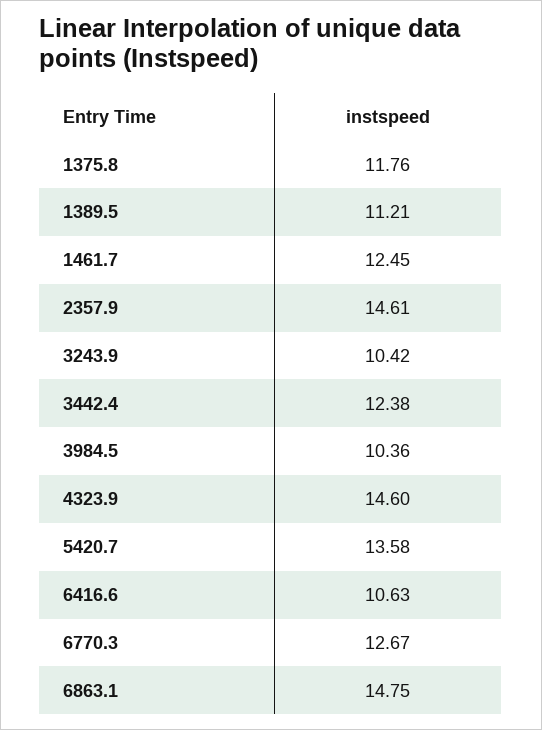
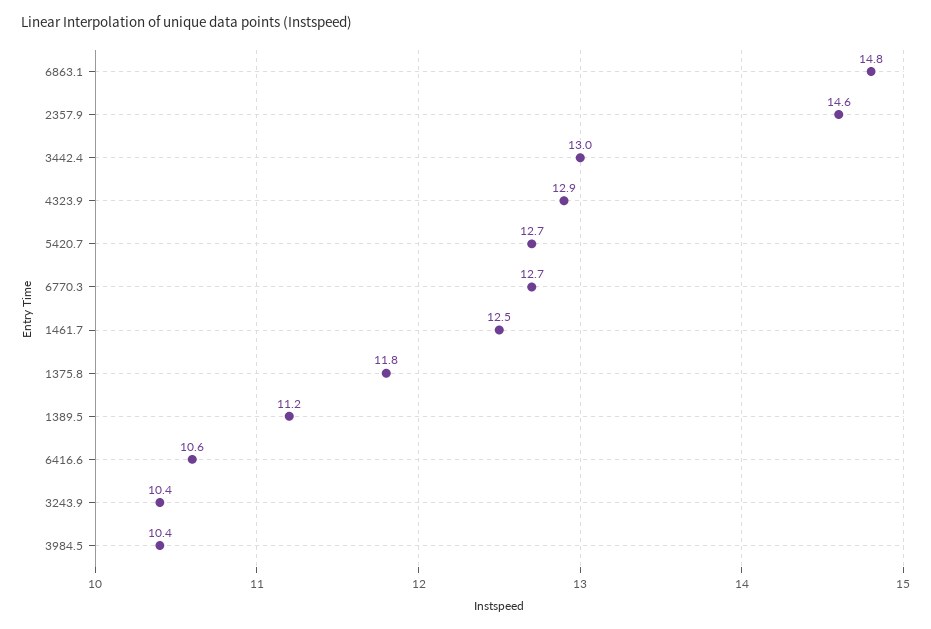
3442.4: 12.38 -> 13
4323.9: 14.6 -> 12.9
5420.7: 13.58 -> 12.7

